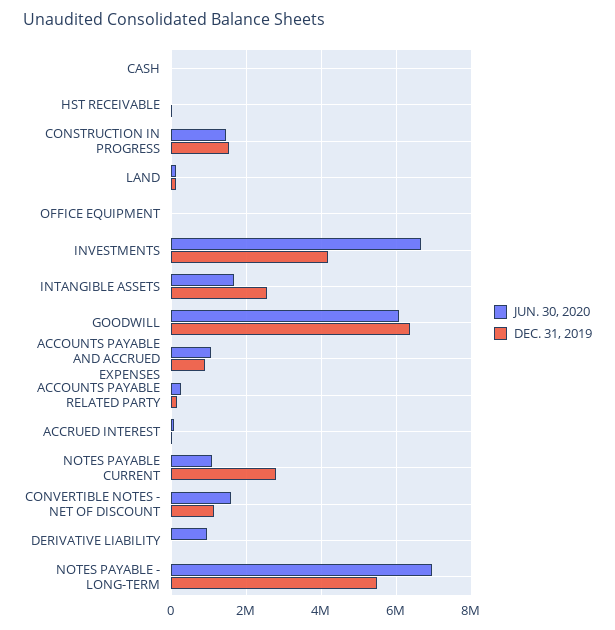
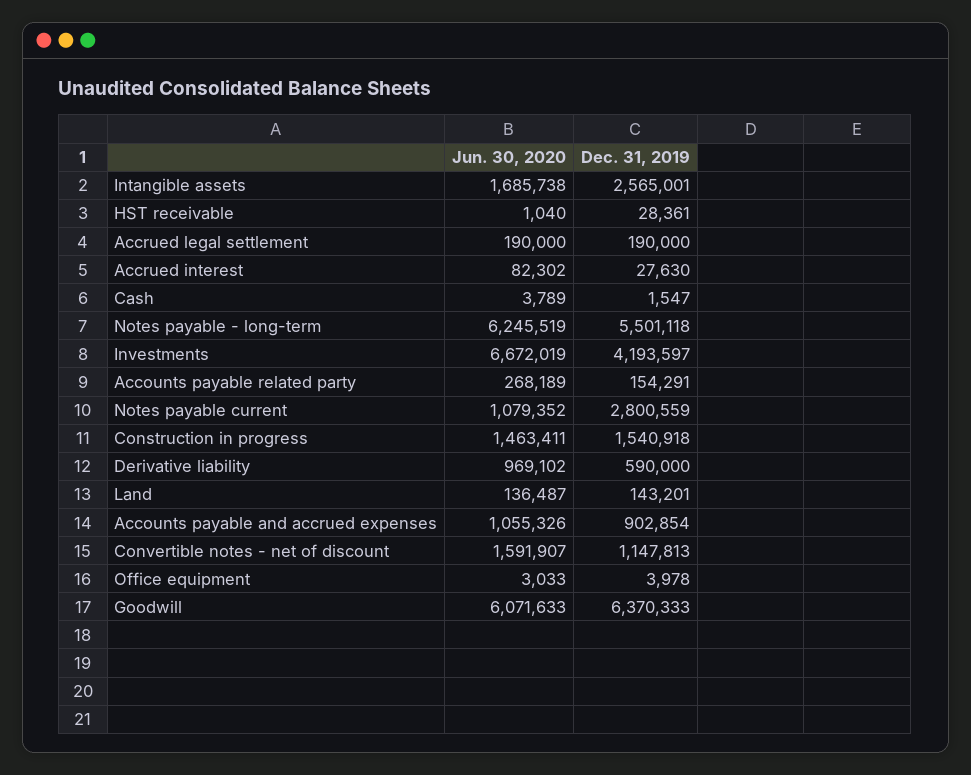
DEC. 31, 2019, DERIVATIVE LIABILITY: 0 -> 590000
JUN. 30, 2020, NOTES PAYABLE - LONG-TERM: 7000000 -> 6245519
JUN. 30, 2020, Accrued legal settlement: none -> 190000
DEC. 31, 2019, Accrued legal settlement: none -> 190000

